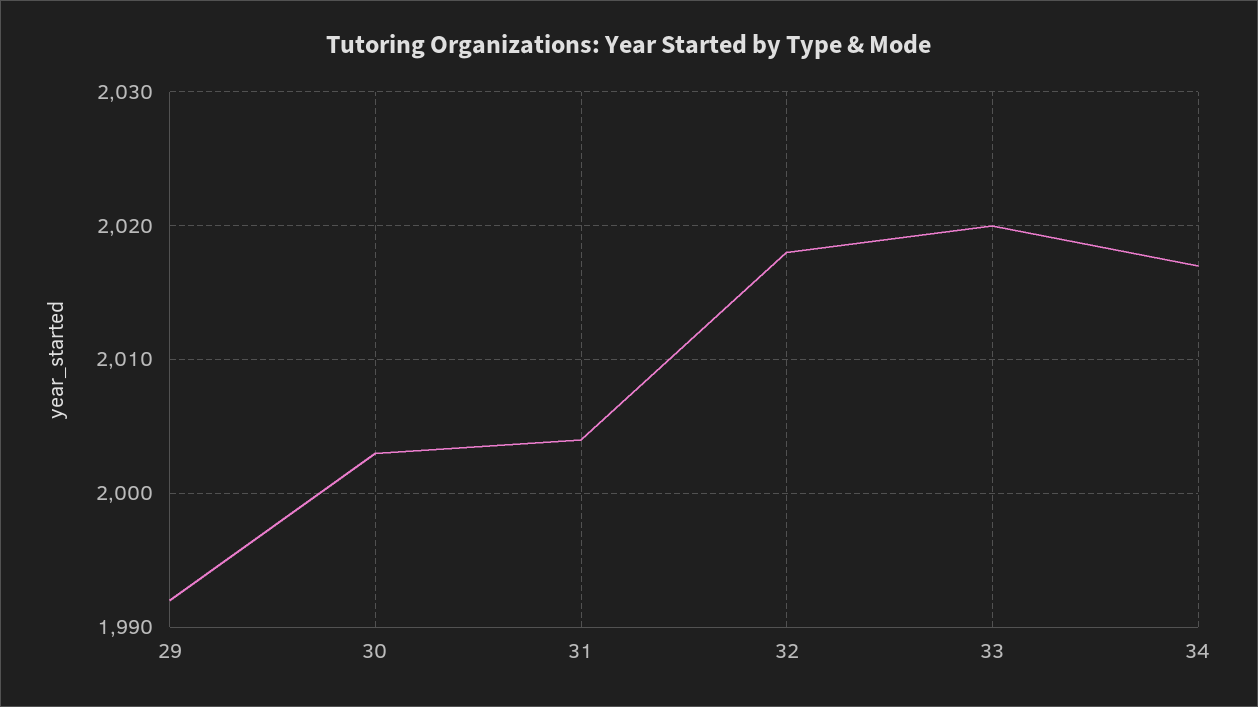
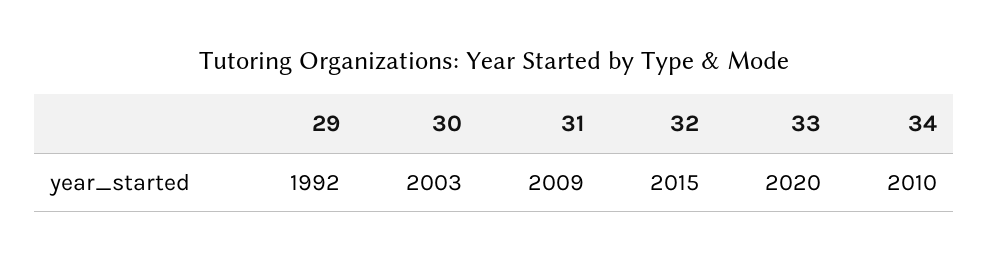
31: 2004 -> 2009
32: 2018 -> 2015
34: 2017 -> 2010

